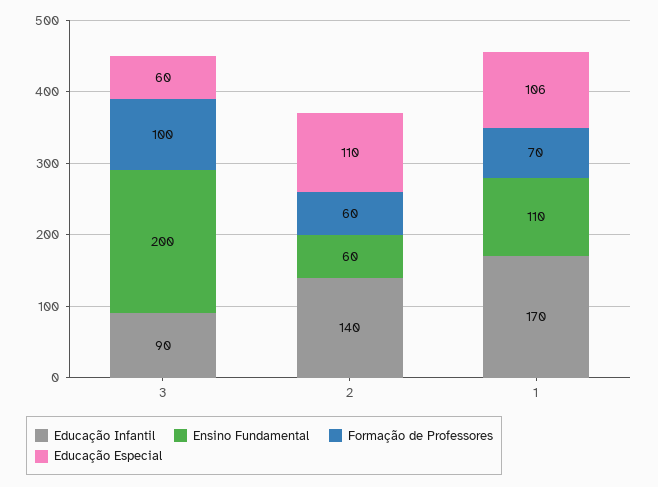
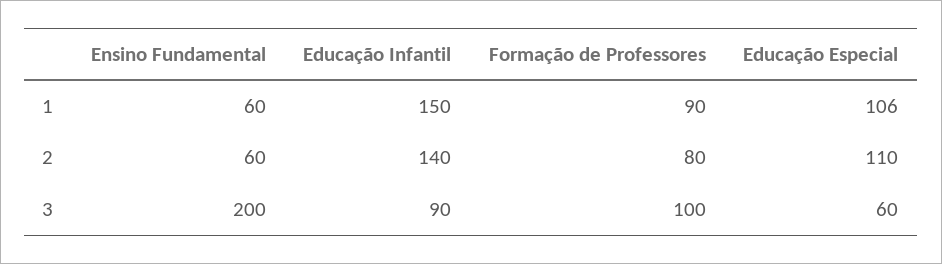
Formação de Professores, 2: 60 -> 80
Educação Infantil, 1: 170 -> 150
Ensino Fundamental, 1: 110 -> 60
Formação de Professores, 1: 70 -> 90

